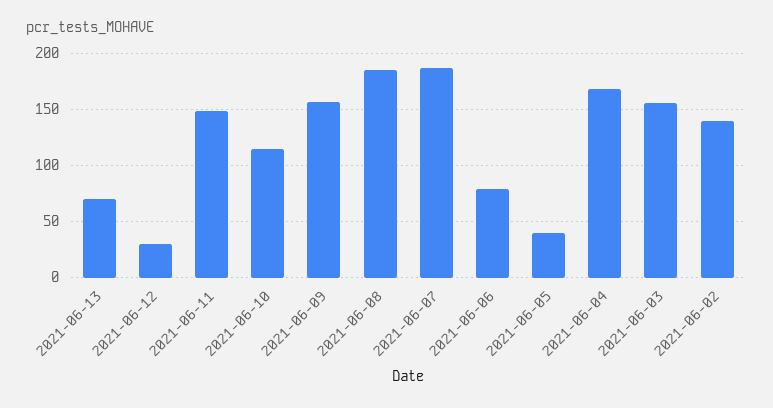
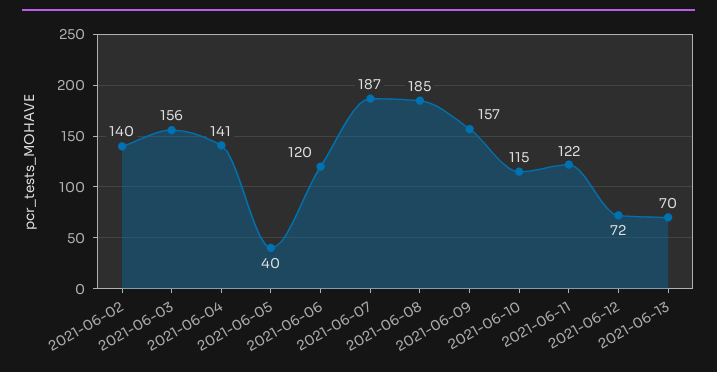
2021-06-12: 30 -> 72
2021-06-11: 150 -> 122
2021-06-06: 80 -> 120
2021-06-04: 170 -> 141

